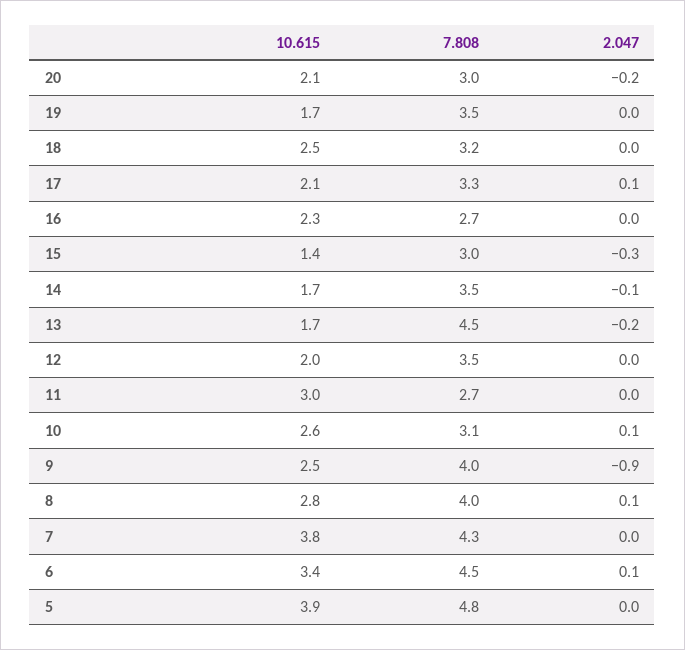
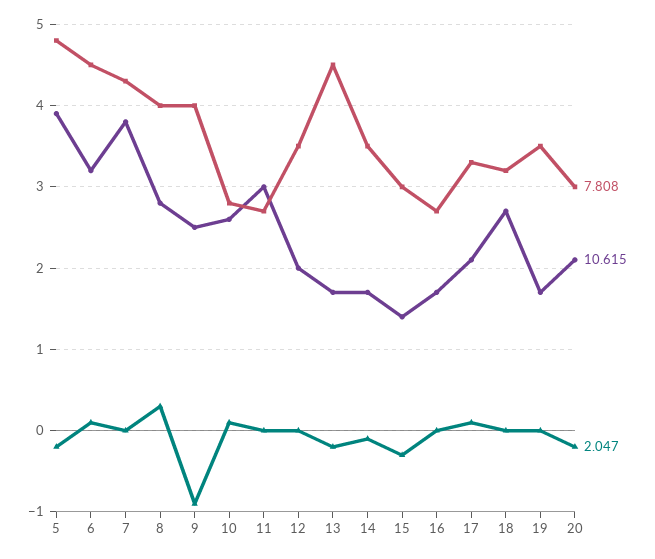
10.615, 18: 2.5 -> 2.7
10.615, 16: 2.3 -> 1.7
7.808, 10: 3.1 -> 2.8
2.047, 8: 0.1 -> 0.3
10.615, 6: 3.4 -> 3.2
2.047, 5: 0 -> -0.2

